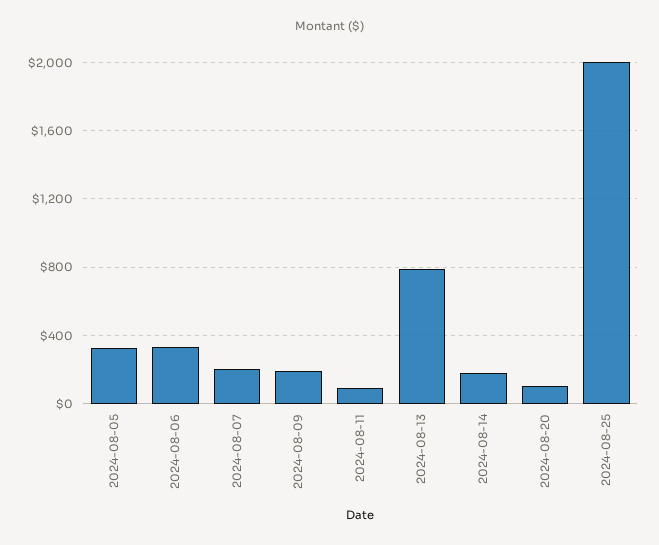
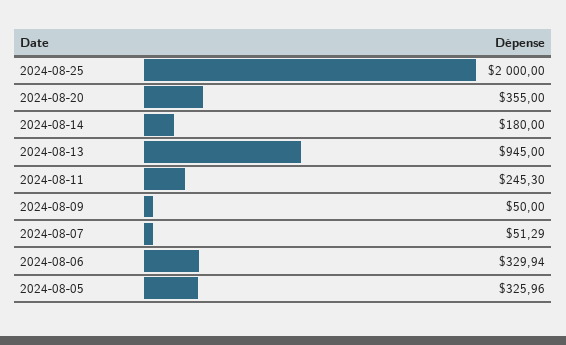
2024-08-07: 200 -> 51.29
2024-08-09: 200 -> 50
2024-08-11: 100 -> 245.3
2024-08-13: 800 -> 945
2024-08-20: 100 -> 355

